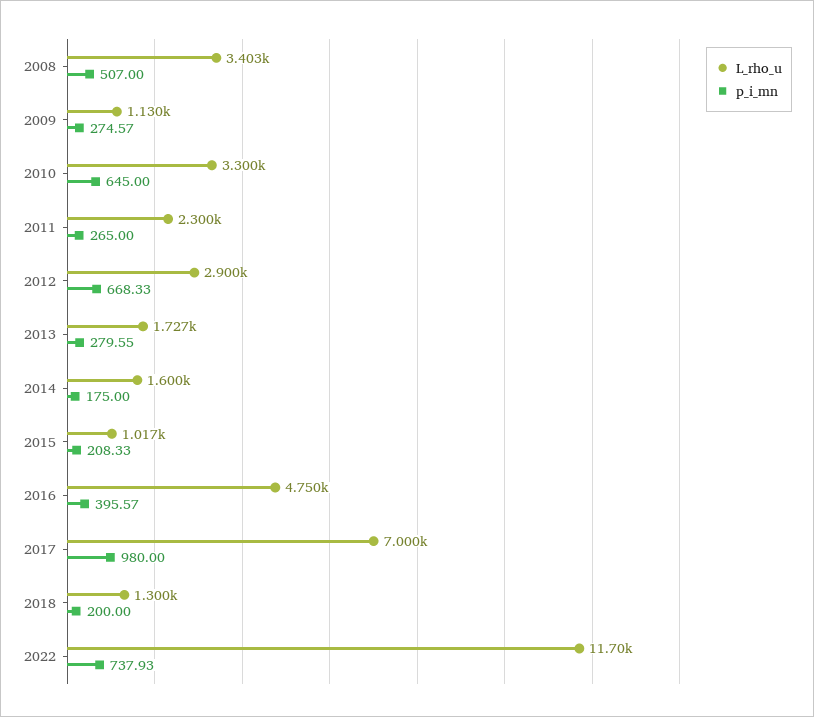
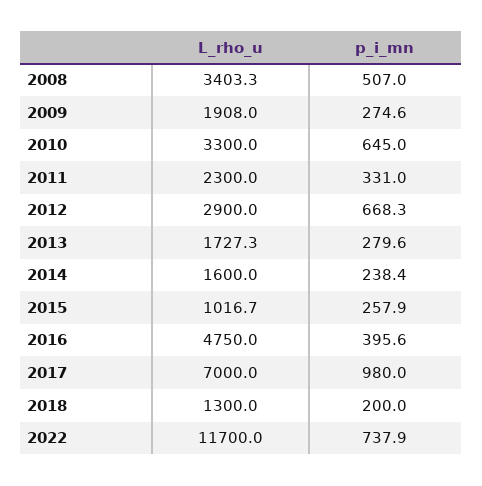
L_rho_u, 2009: 1130 -> 1908
p_i_mn, 2011: 265 -> 331
p_i_mn, 2014: 175 -> 238.4
p_i_mn, 2015: 208.33 -> 257.9

